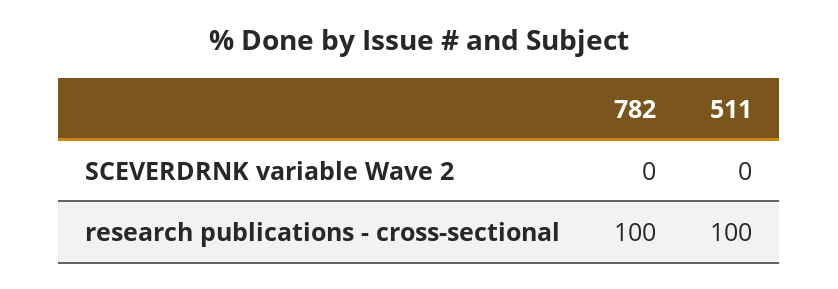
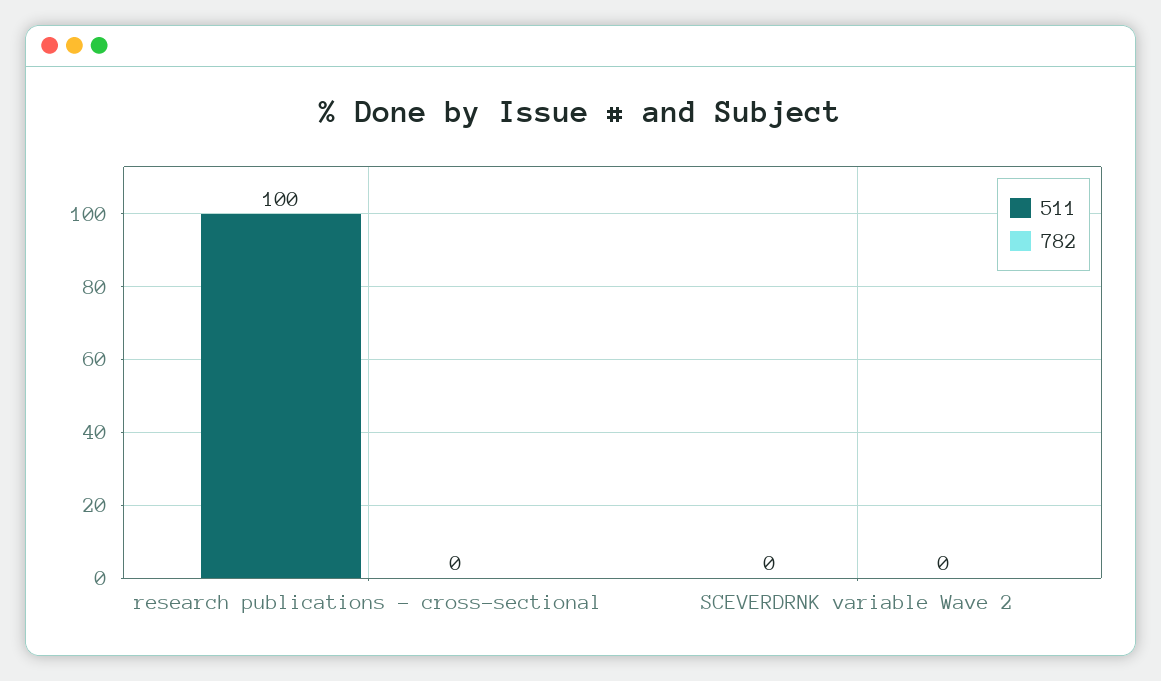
782, research publications - cross-sectional: 100 -> 0

